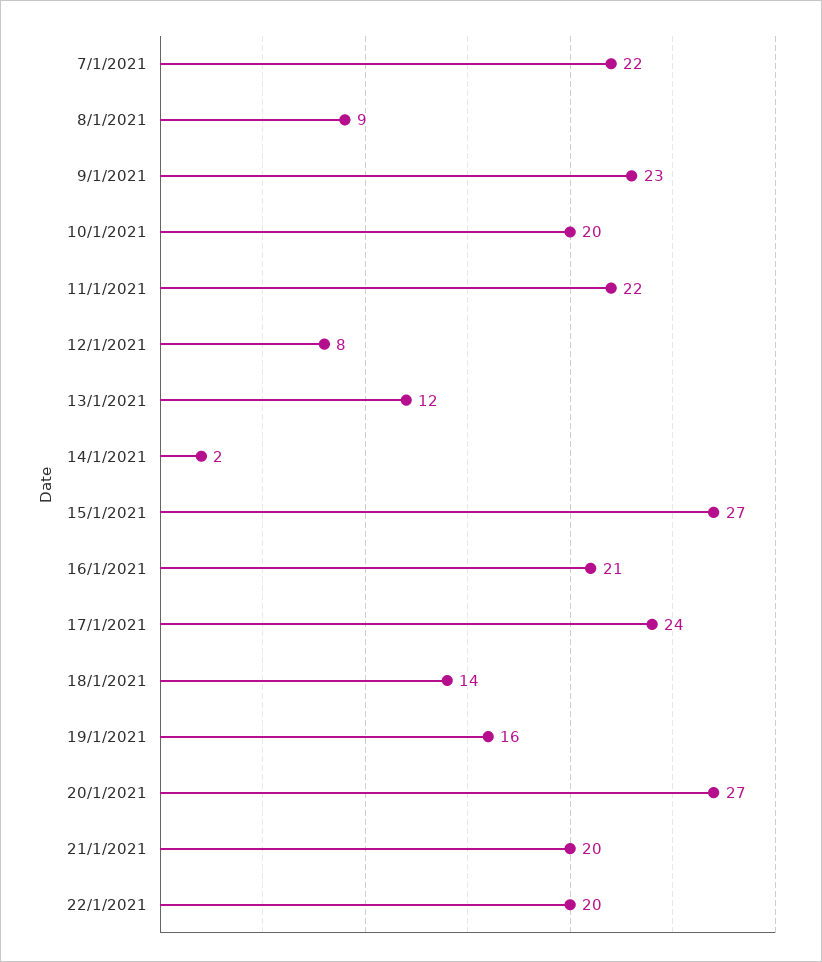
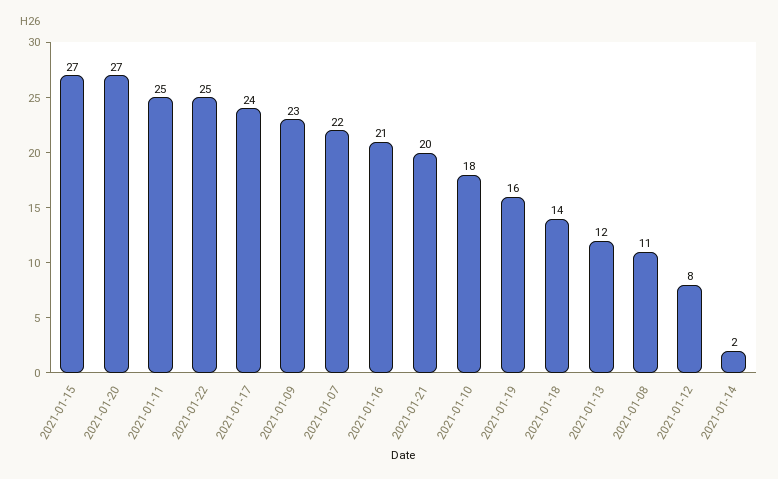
8/1/2021: 9 -> 11
10/1/2021: 20 -> 18
11/1/2021: 22 -> 25
22/1/2021: 20 -> 25

